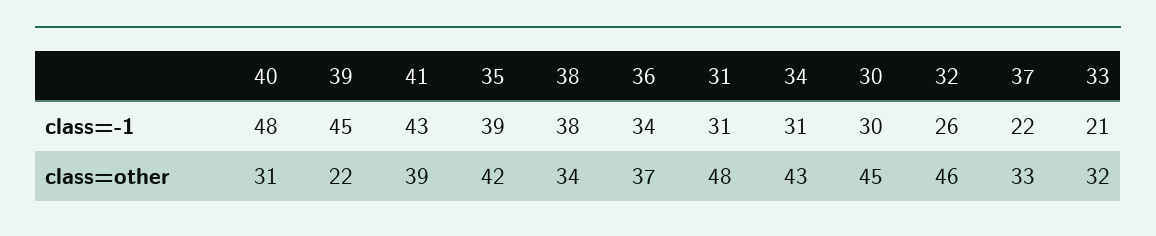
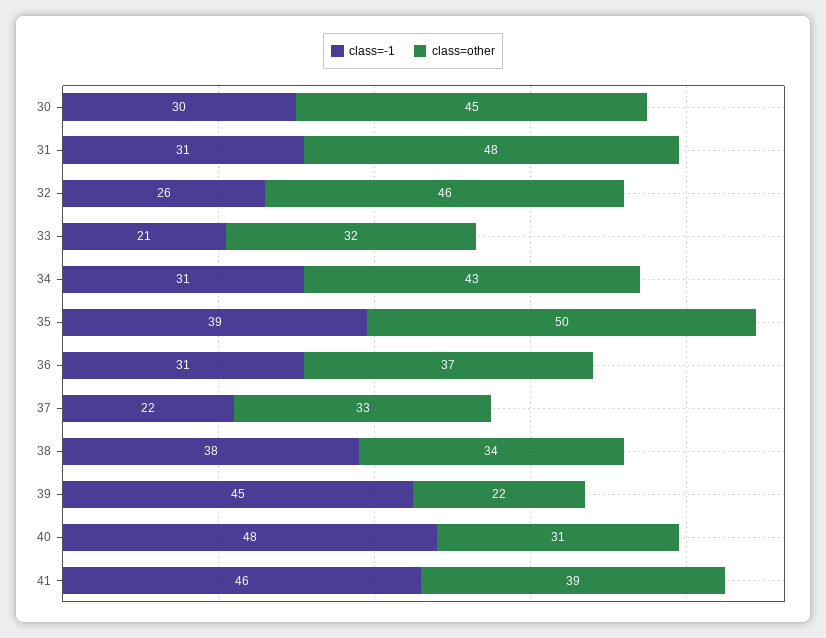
class=-1, 41: 43 -> 46
class=-1, 36: 34 -> 31
class=other, 35: 42 -> 50

